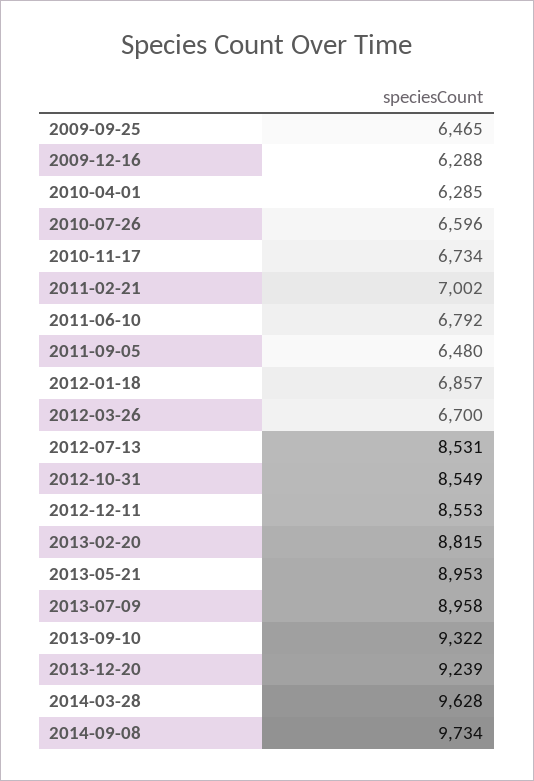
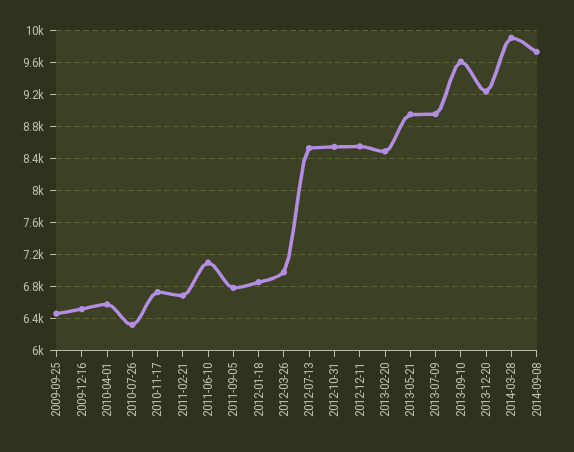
2009-12-16: 6288 -> 6500
2010-04-01: 6285 -> 6600
2010-07-26: 6596 -> 6300
2011-02-21: 7002 -> 6700
2011-06-10: 6792 -> 7100
2011-09-05: 6480 -> 6800
2012-03-26: 6700 -> 7000
2013-02-20: 8815 -> 8500
2013-09-10: 9322 -> 9600
2014-03-28: 9628 -> 9900

